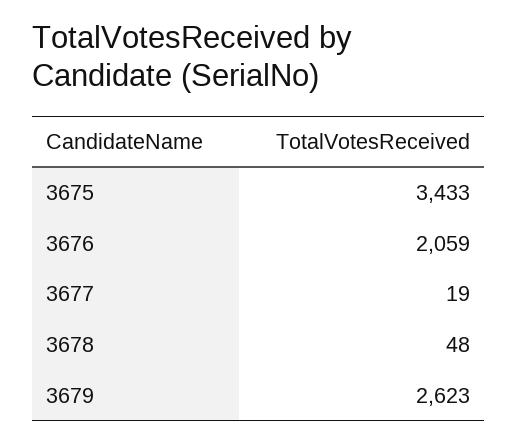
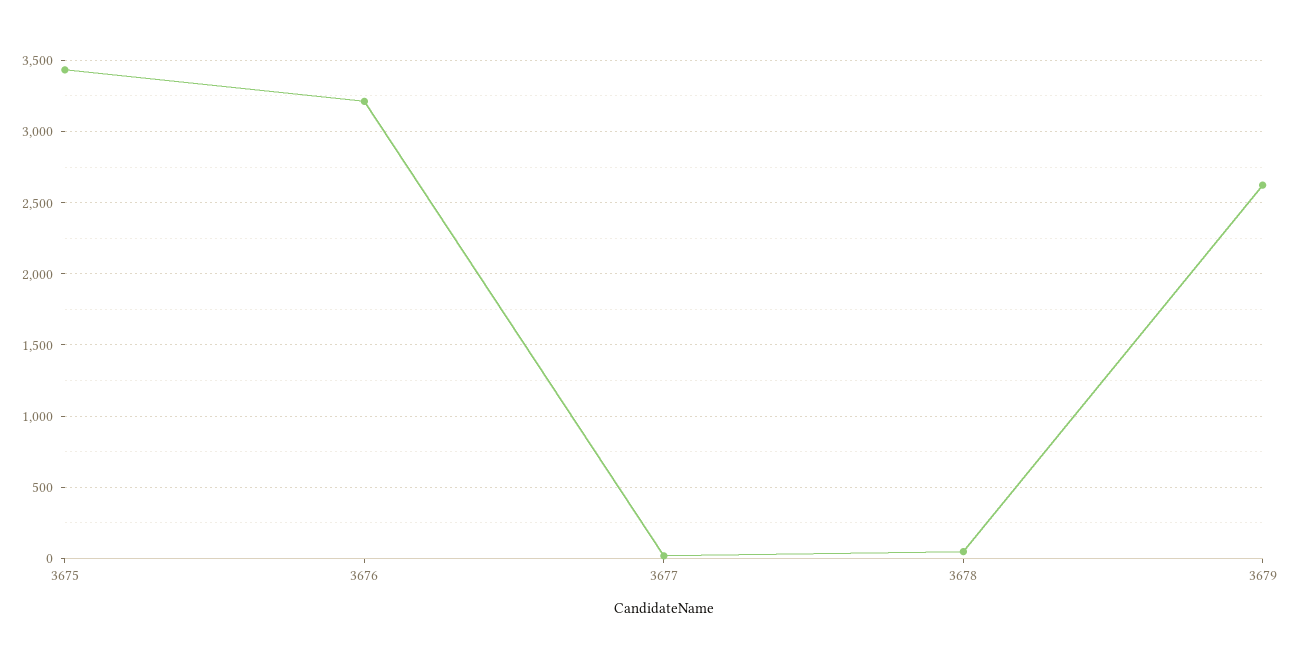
3676: 2059 -> 3200

